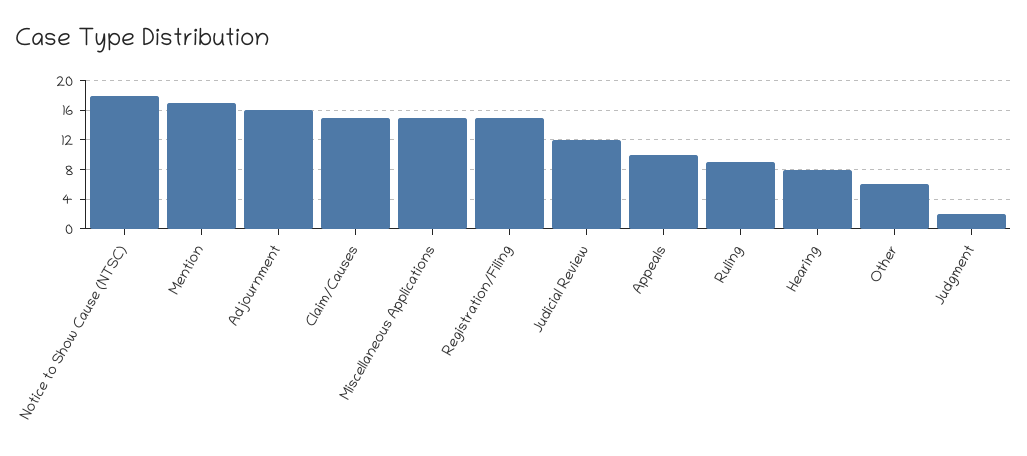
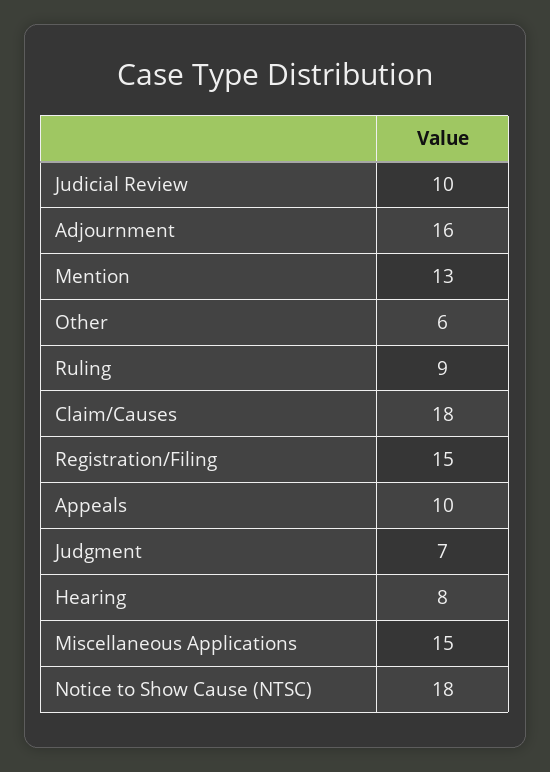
Mention: 17 -> 13
Claim/Causes: 15 -> 18
Judicial Review: 12 -> 10
Judgment: 2 -> 7

